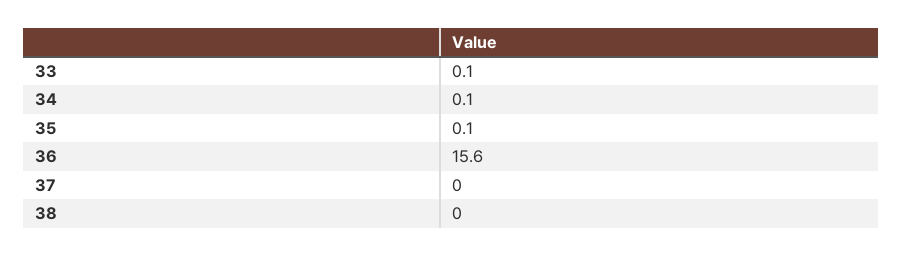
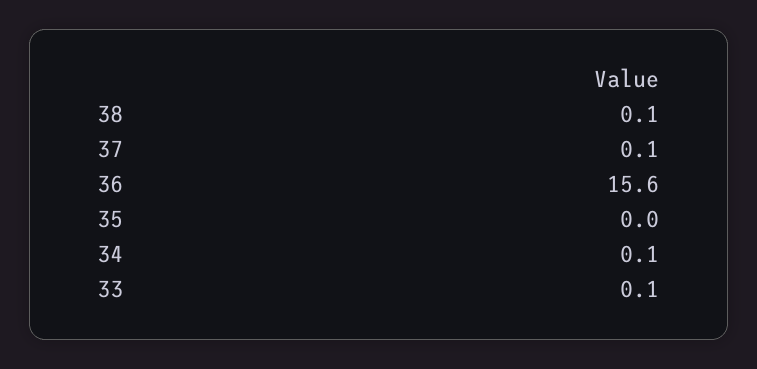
35: 0.1 -> 0
37: 0 -> 0.1
38: 0 -> 0.1

